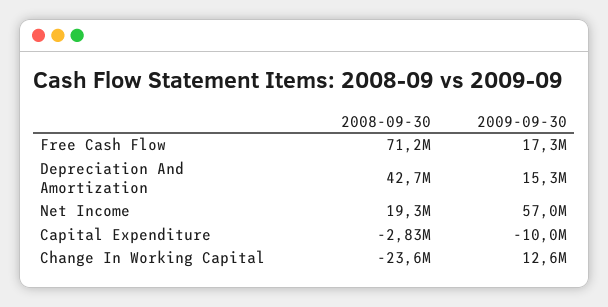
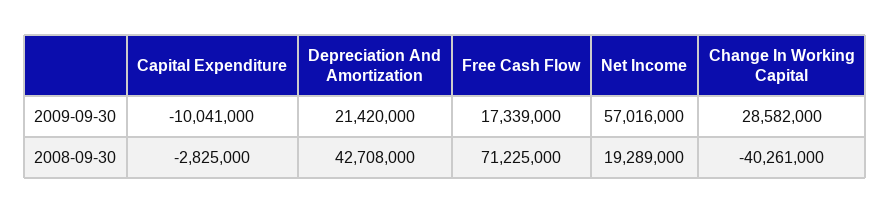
2009-09-30, Depreciation And Amortization: 15300000 -> 21420000
2008-09-30, Change In Working Capital: -23600000 -> -40261000
2009-09-30, Change In Working Capital: 12600000 -> 28582000

